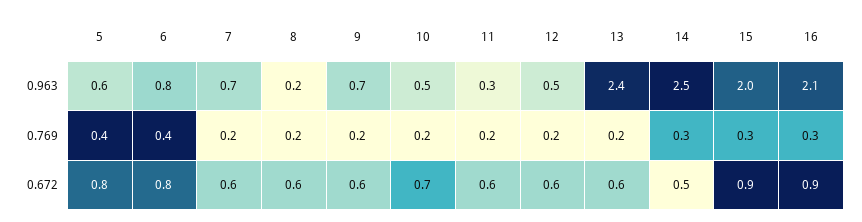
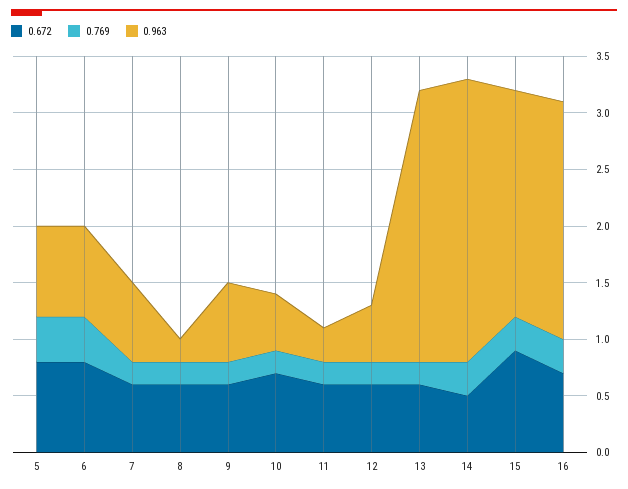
0.963, 5: 0.6 -> 0.8
0.672, 16: 0.9 -> 0.7

